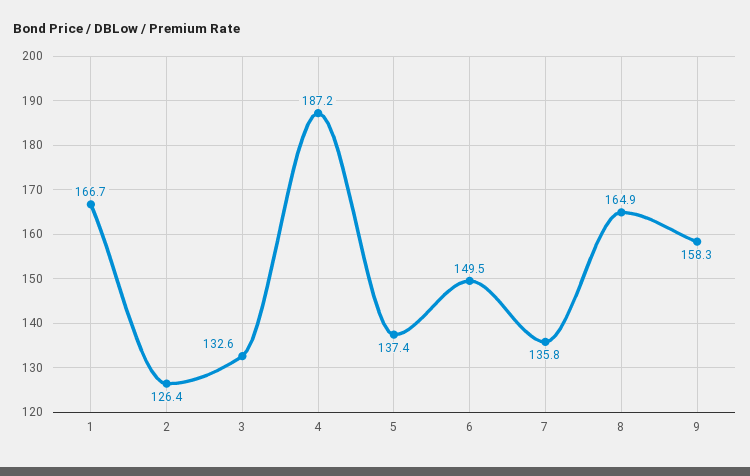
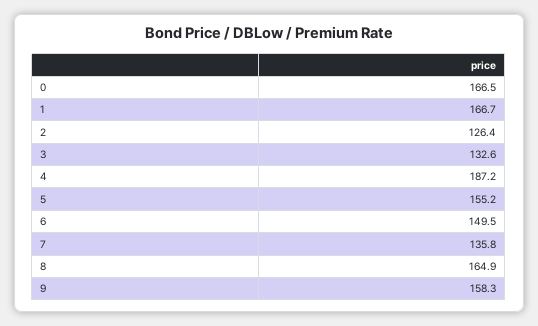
5: 137.4 -> 155.2
0: none -> 166.5

